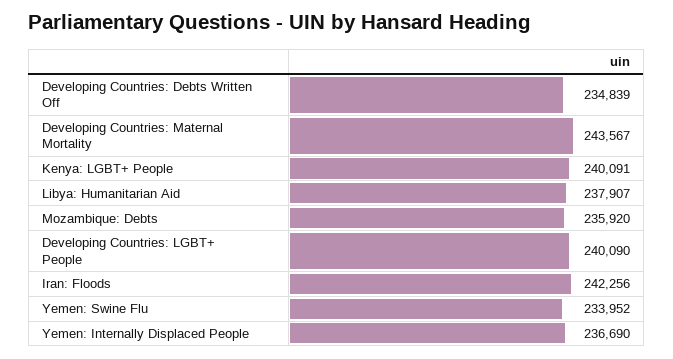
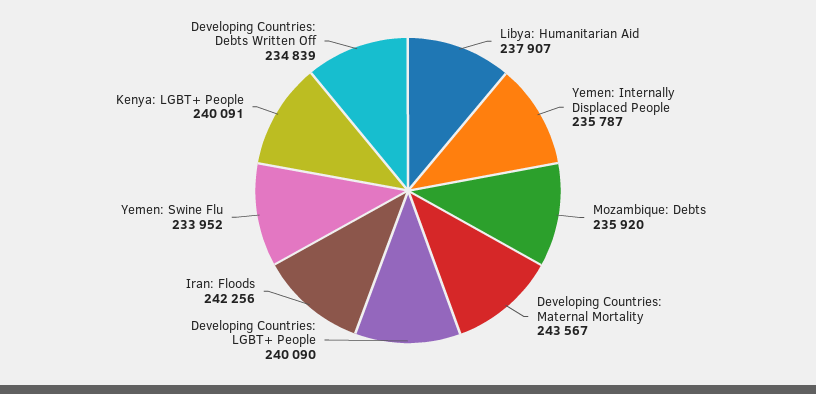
Yemen: Internally Displaced People: 236690 -> 235787

